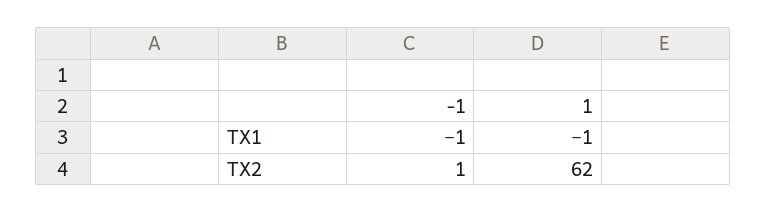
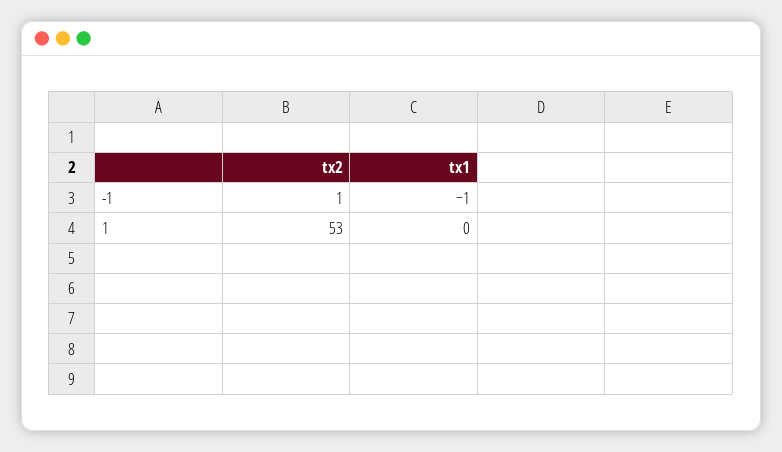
1, TX1: -1 -> 0
1, TX2: 62 -> 53

